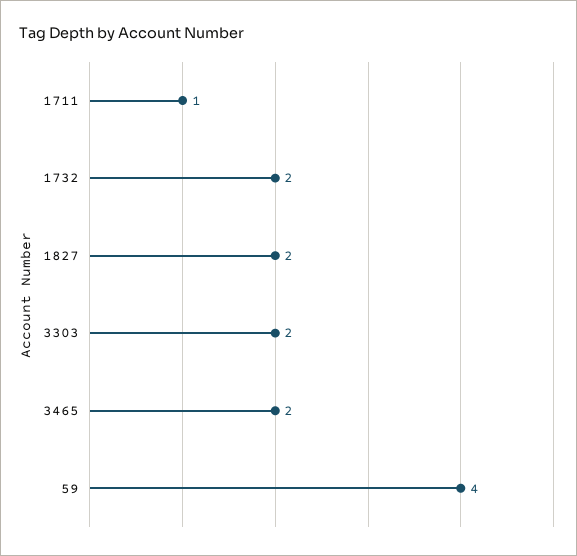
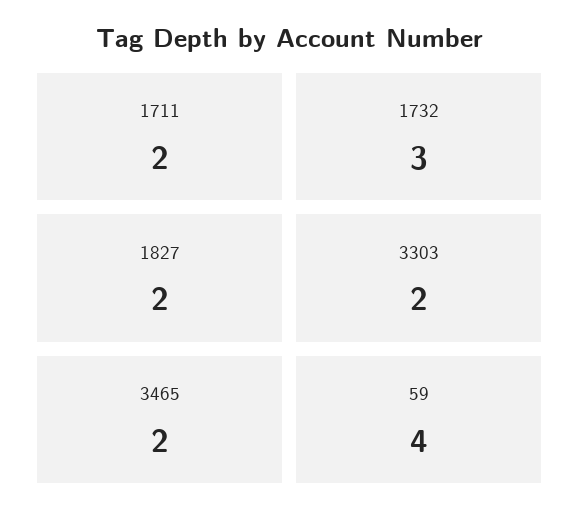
1711: 1 -> 2
1732: 2 -> 3

